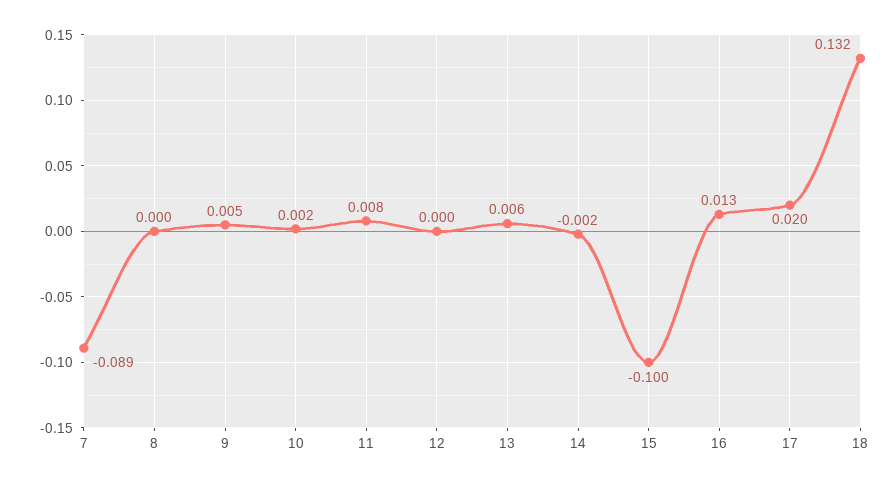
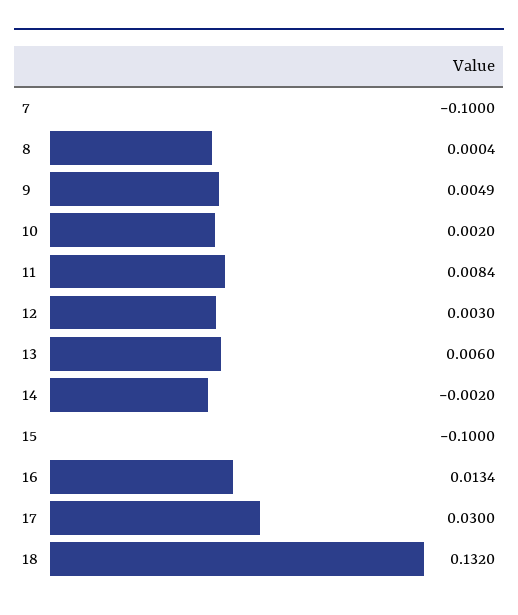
7: -0.089 -> -0.1
12: 0 -> 0.003
17: 0.02 -> 0.03

